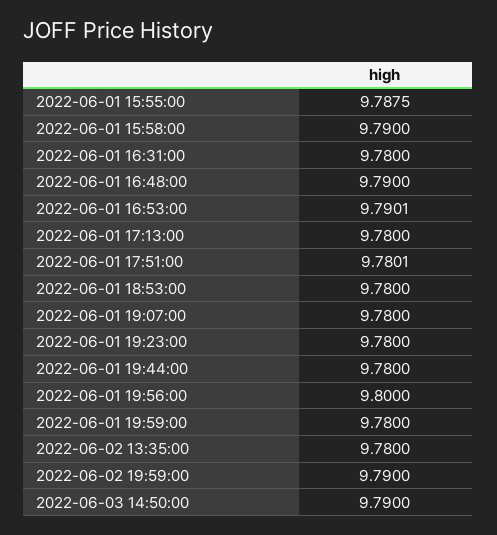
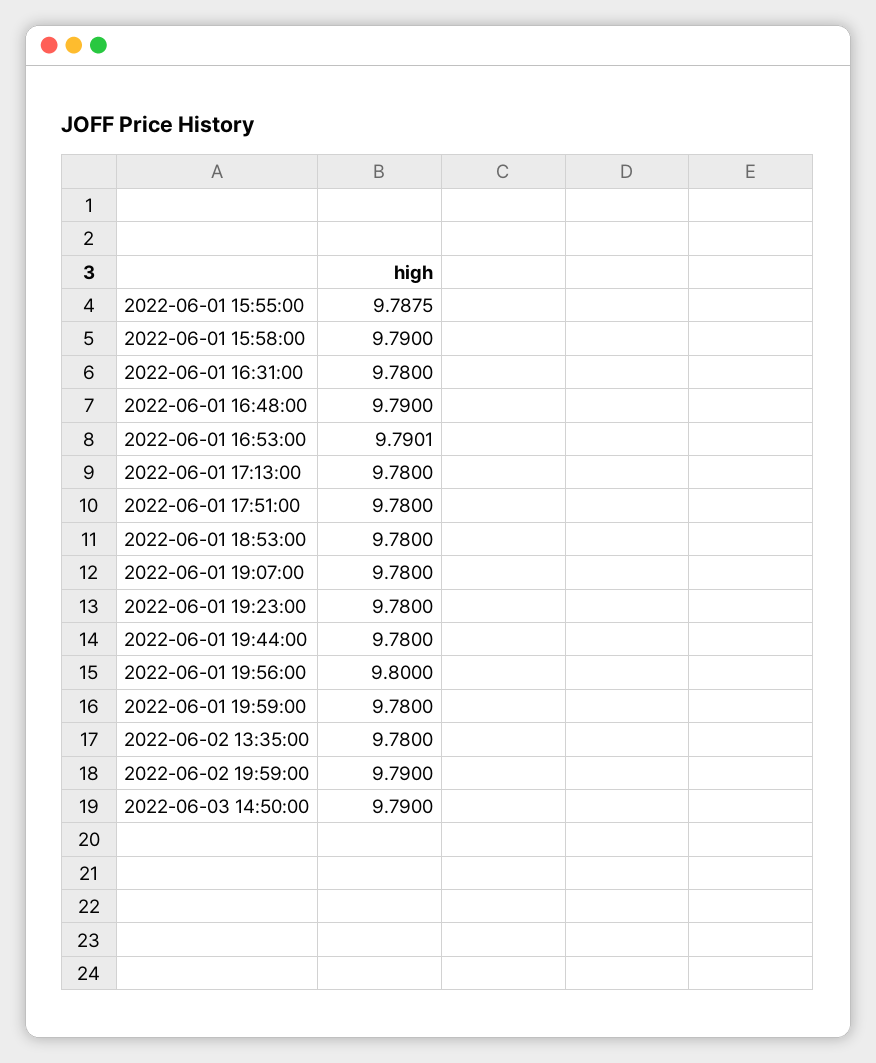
2022-06-01 17:51:00: 9.7801 -> 9.78

